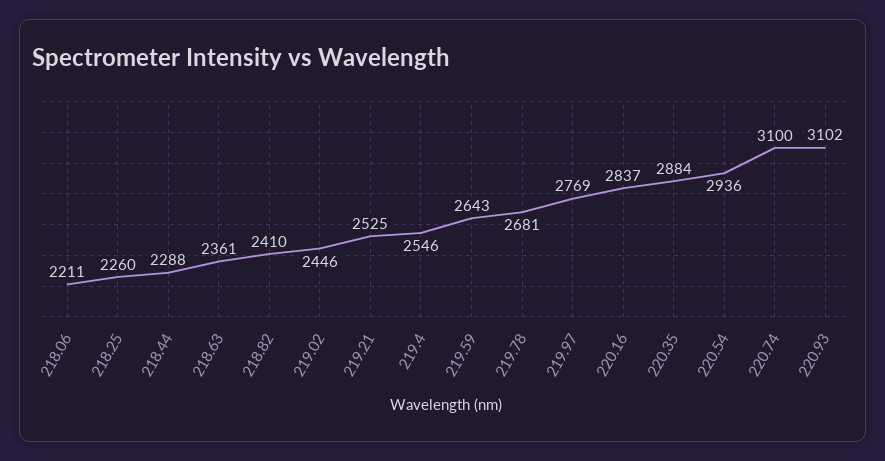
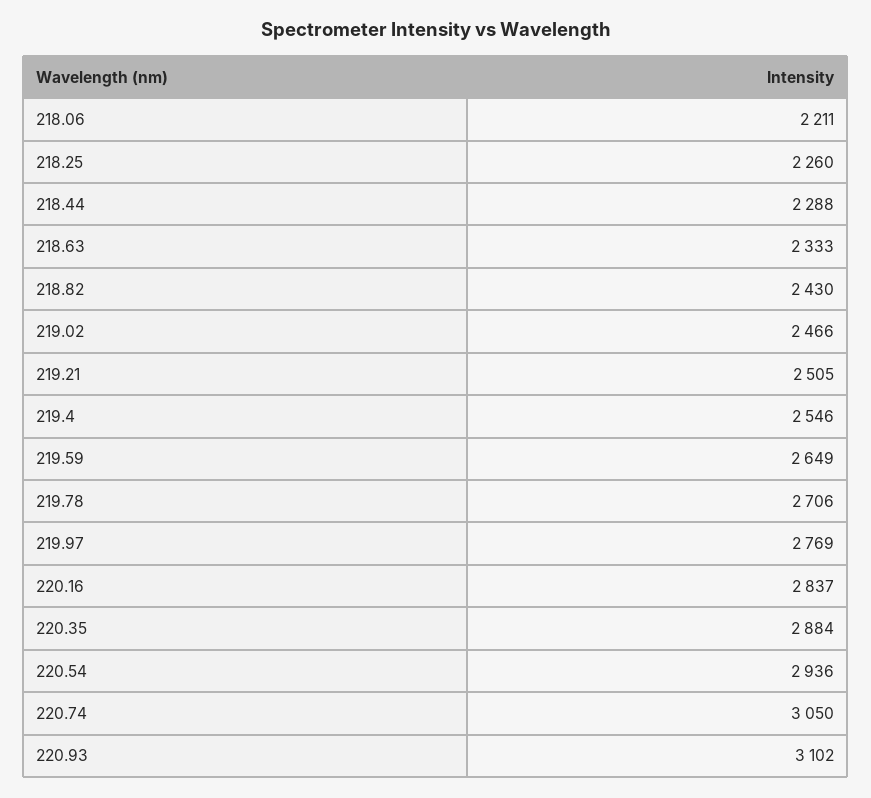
218.63: 2361 -> 2333
218.82: 2410 -> 2430
219.02: 2446 -> 2466
219.21: 2525 -> 2505
219.59: 2643 -> 2649
219.78: 2681 -> 2706
220.74: 3100 -> 3050

